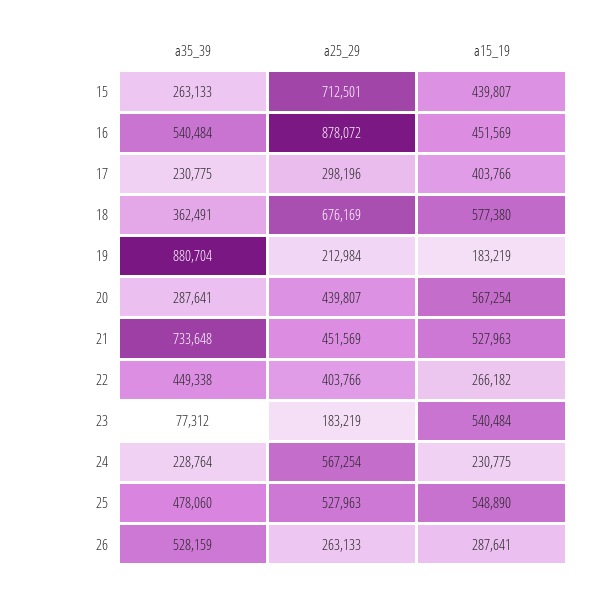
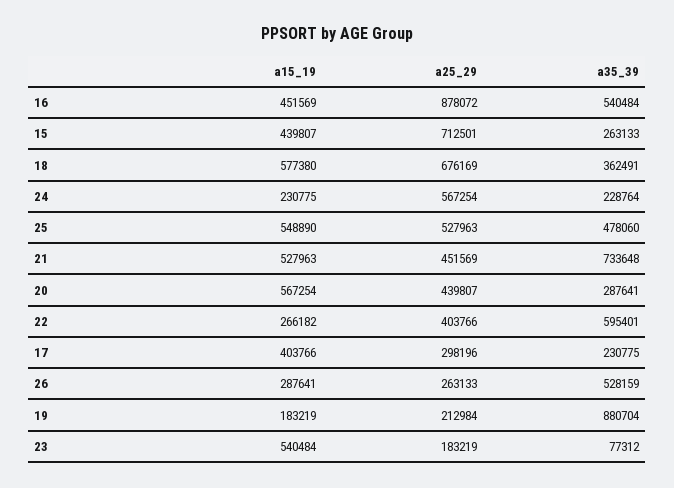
a35_39, 22: 449338 -> 595401

